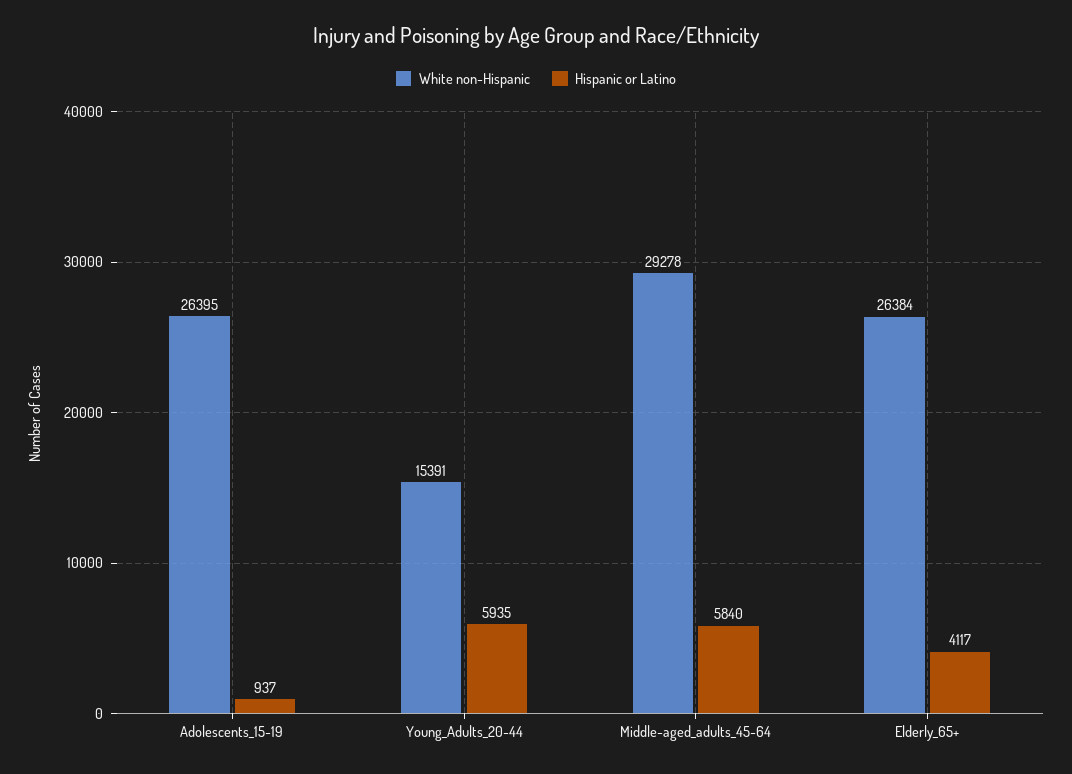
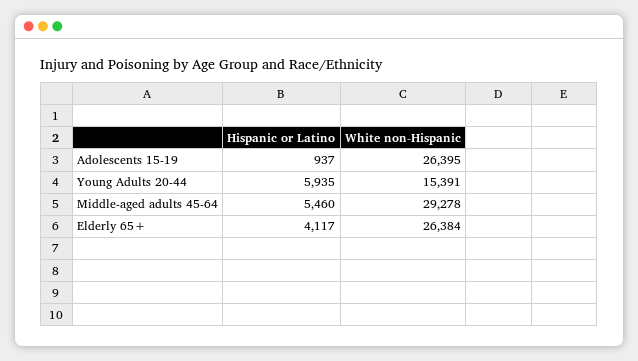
Hispanic or Latino, Middle-aged_adults_45-64: 5840 -> 5460

